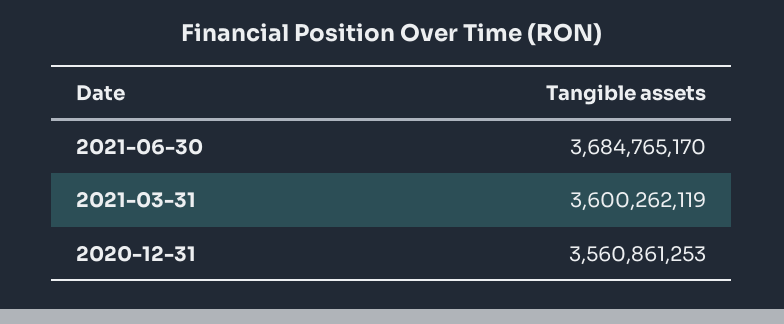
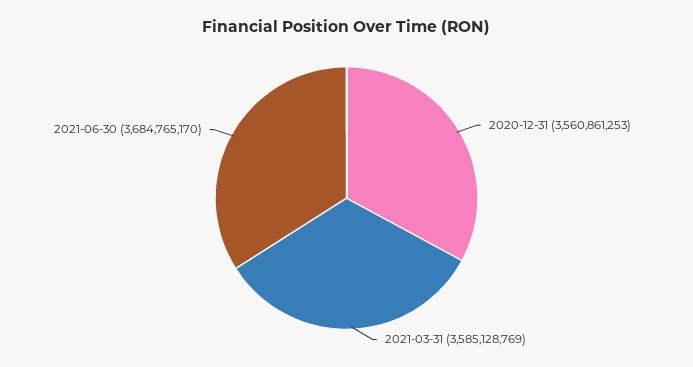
2021-03-31: 3600262119 -> 3585128769

